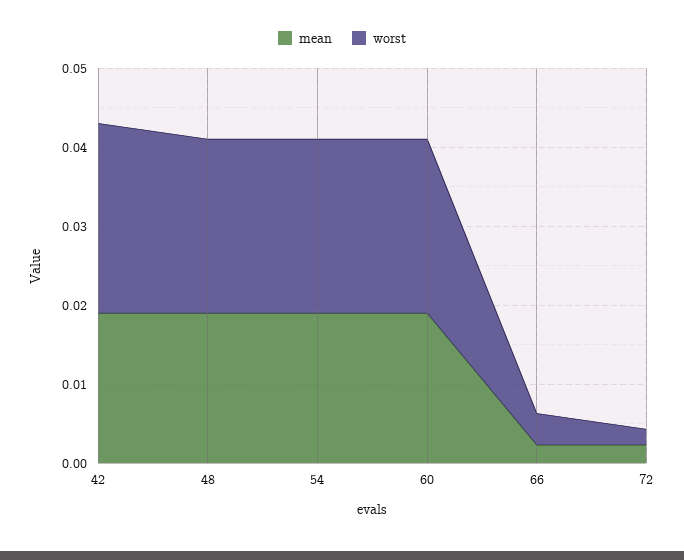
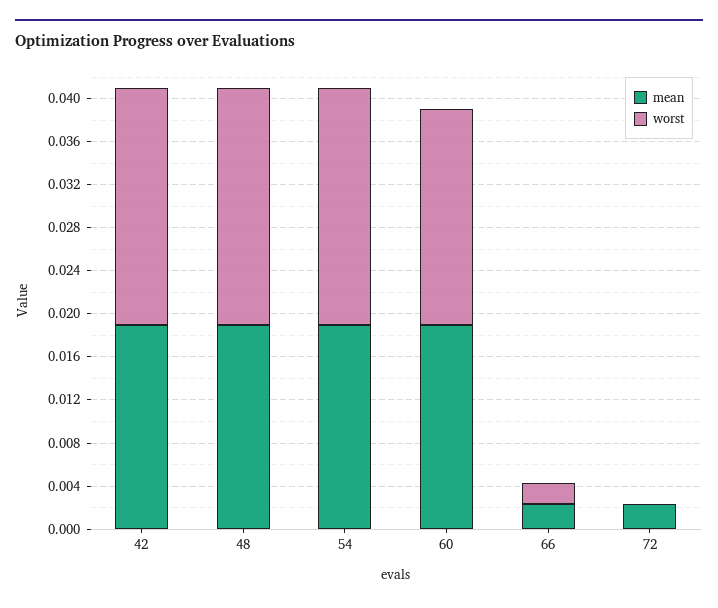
worst, 42: 0.024 -> 0.022
worst, 60: 0.022 -> 0.02
worst, 66: 0.004 -> 0.002
worst, 72: 0.002 -> 0

